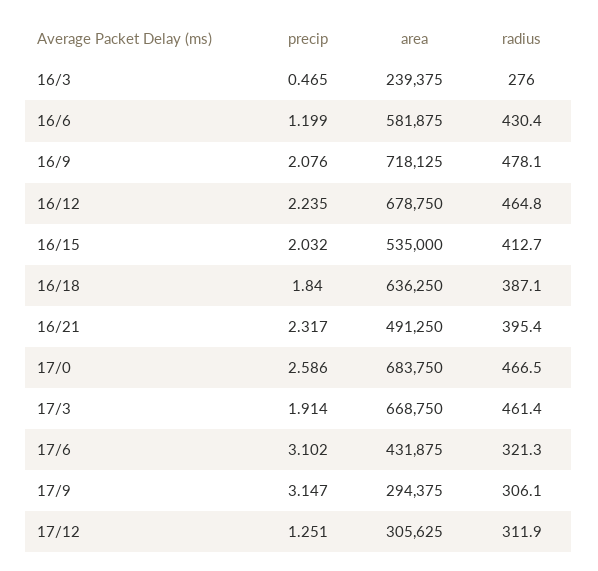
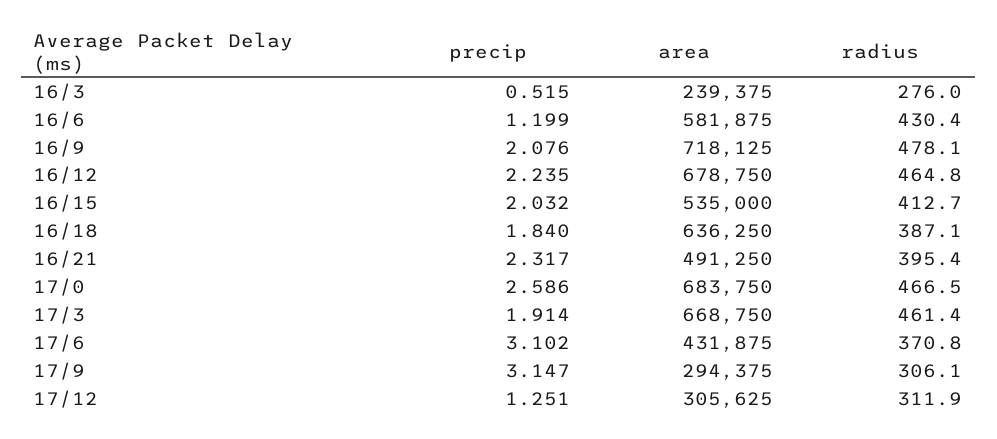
precip, 16/3: 0.465 -> 0.515
radius, 17/6: 321.3 -> 370.8

